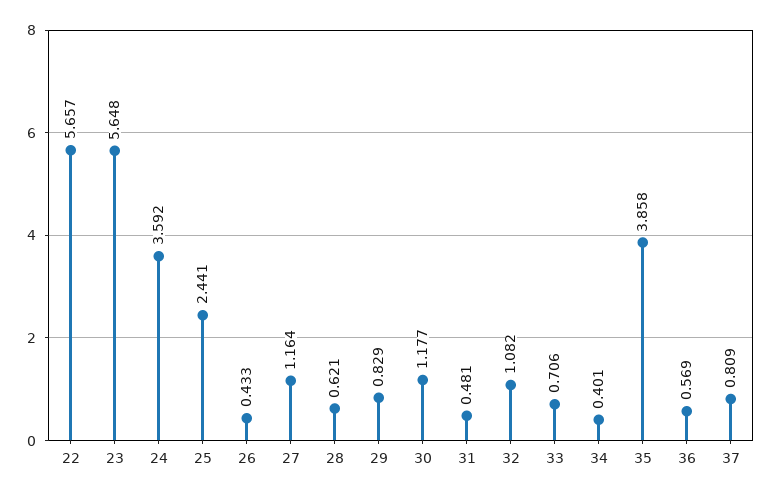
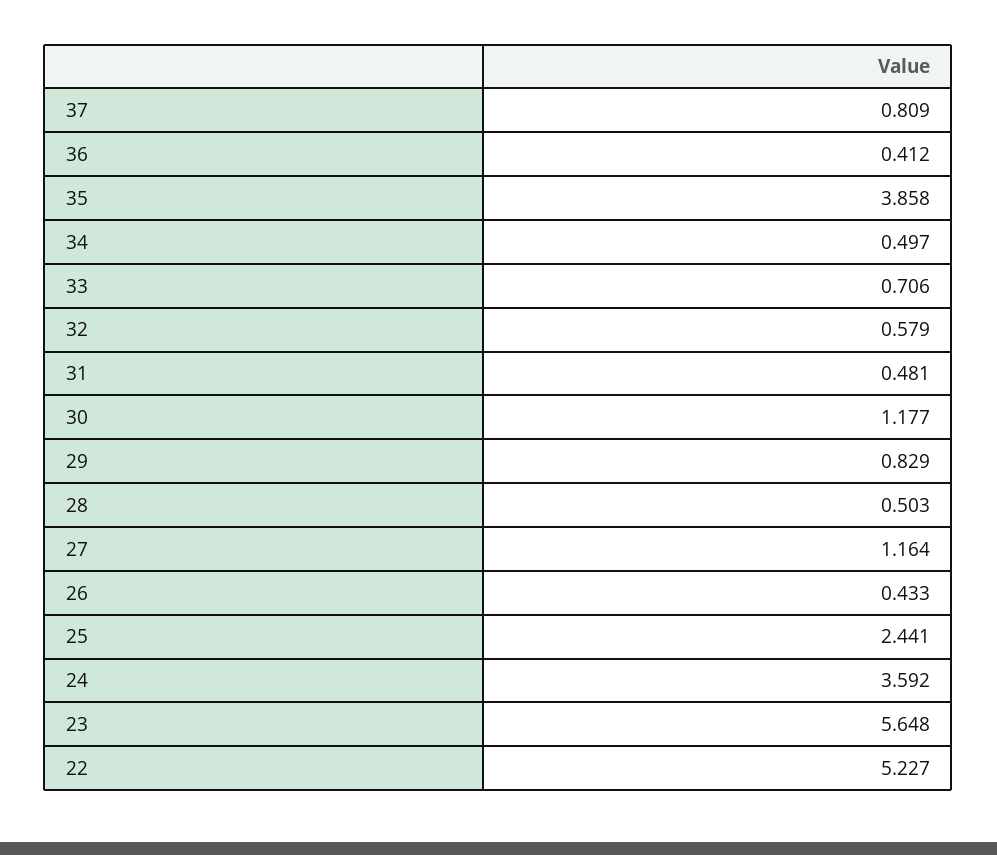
22: 5.657 -> 5.227
28: 0.621 -> 0.503
32: 1.082 -> 0.579
34: 0.401 -> 0.497
36: 0.569 -> 0.412

